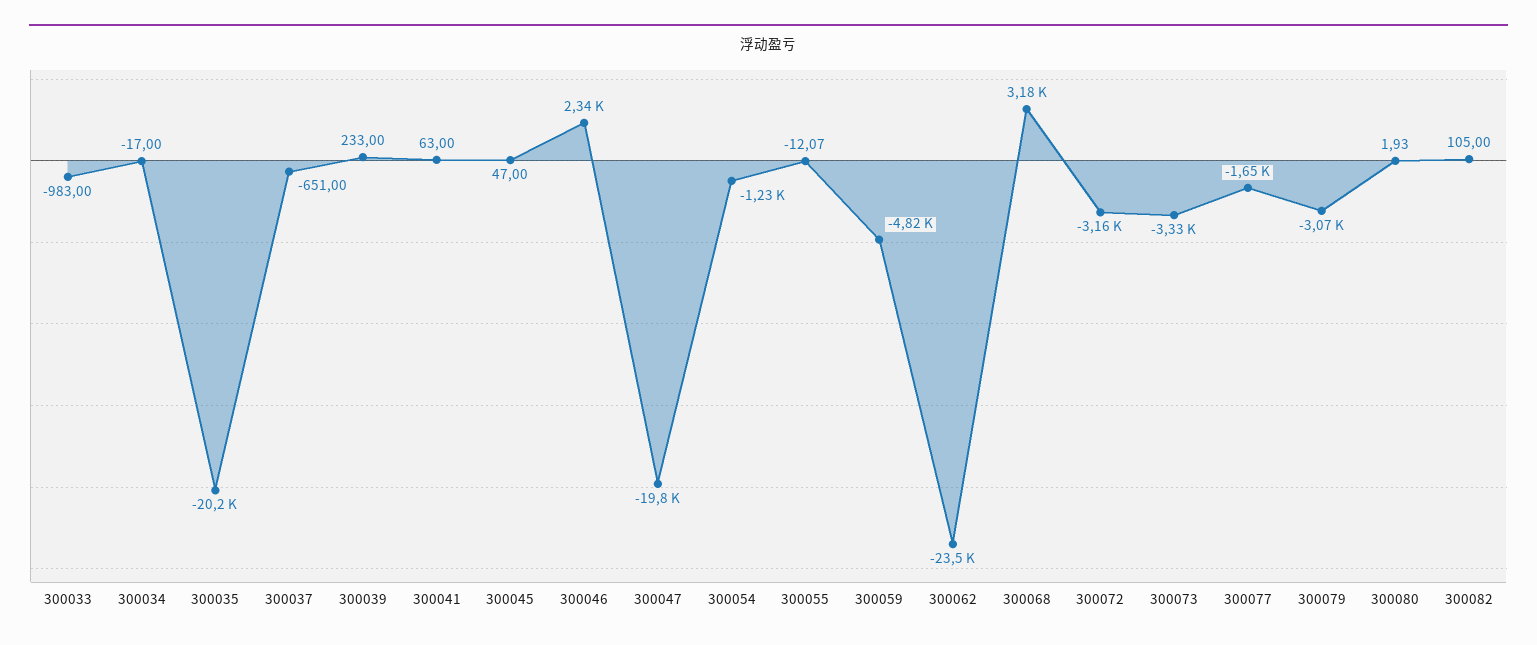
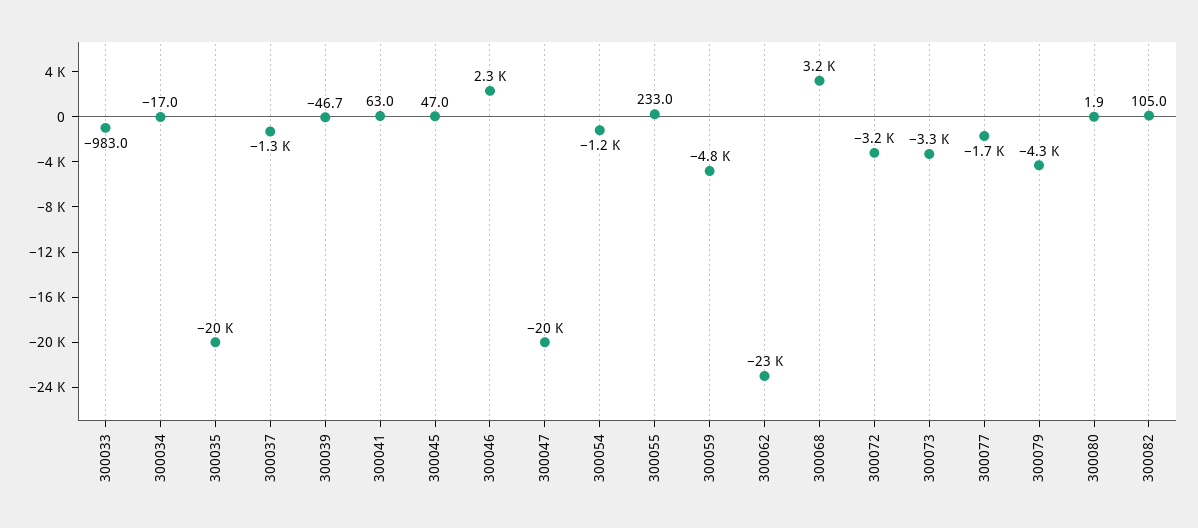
300037: -651 -> -1300
300039: 233 -> -46.7
300055: -12.07 -> 233
300079: -3070 -> -4300

